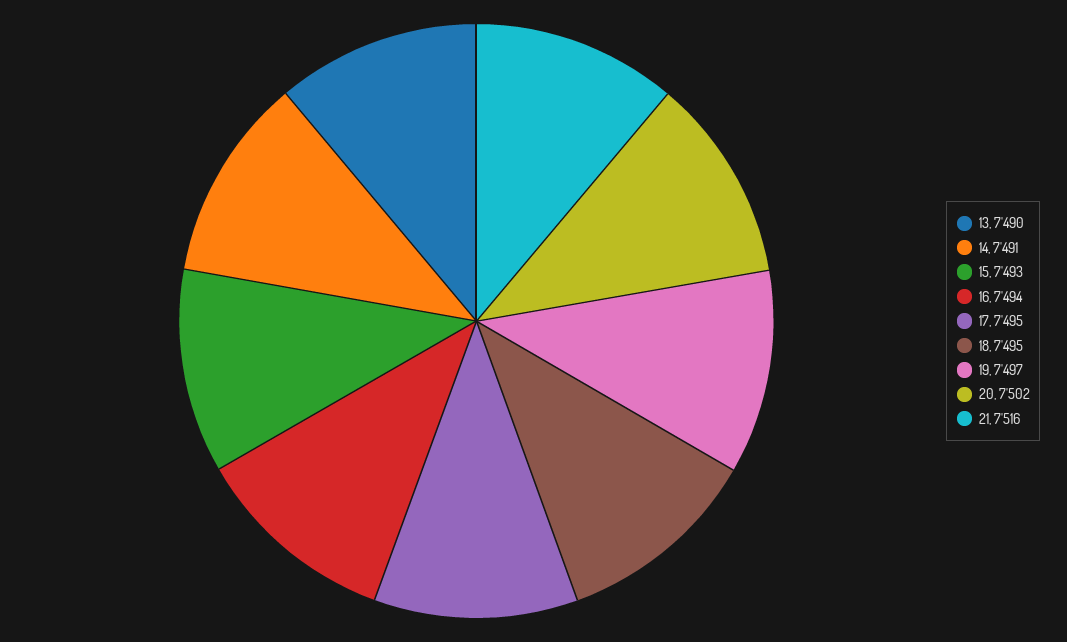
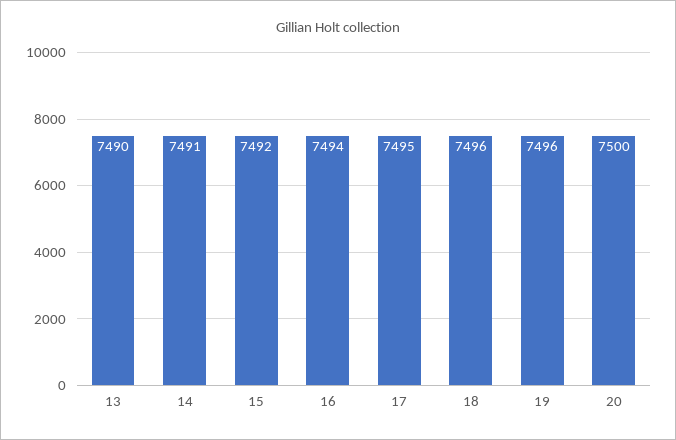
15: 7493 -> 7492
18: 7495 -> 7496
19: 7497 -> 7496
20: 7502 -> 7500
21: 7516 -> none

